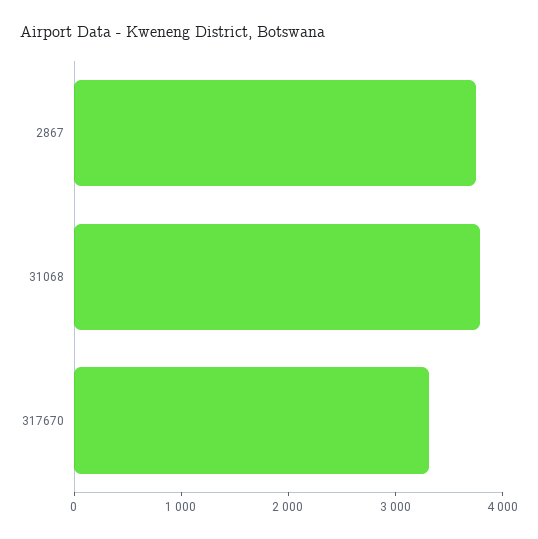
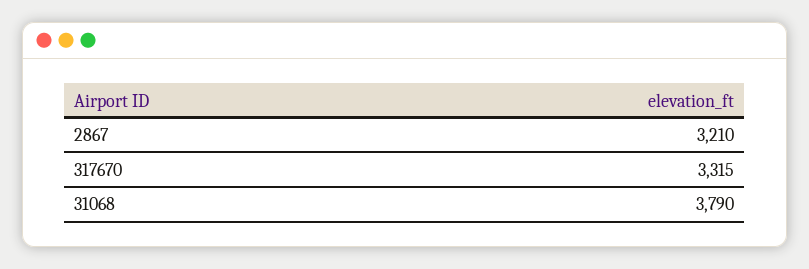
2867: 3800 -> 3210

